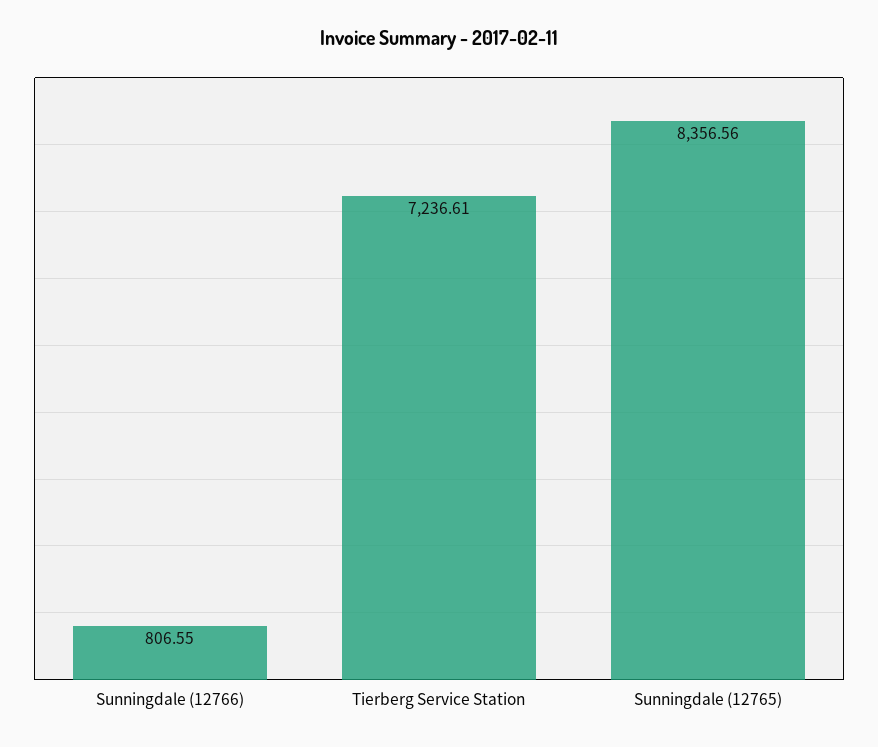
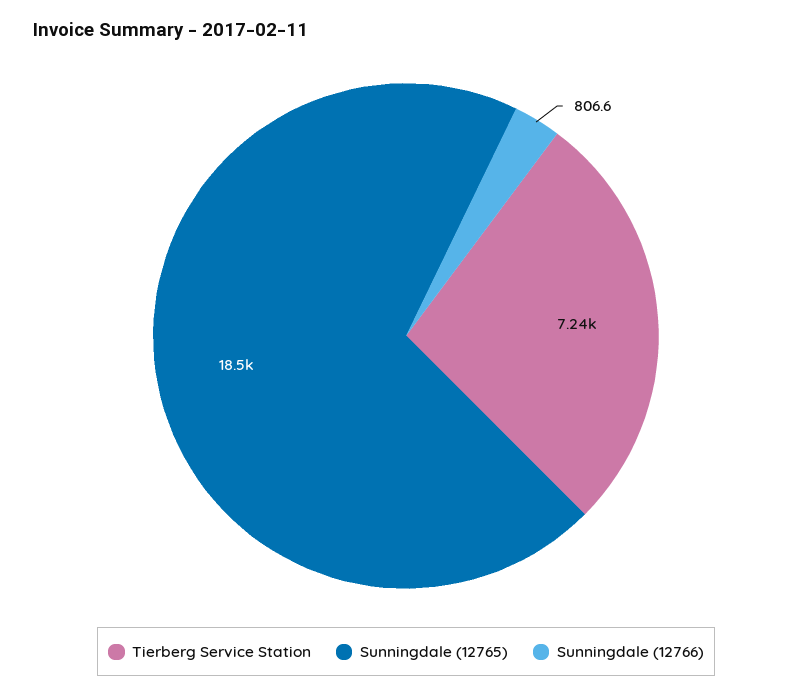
Sunningdale (12765): 8356.56 -> 18500

